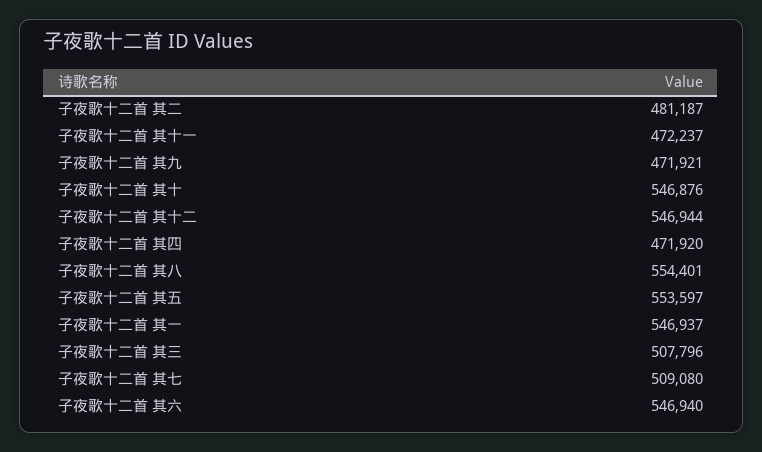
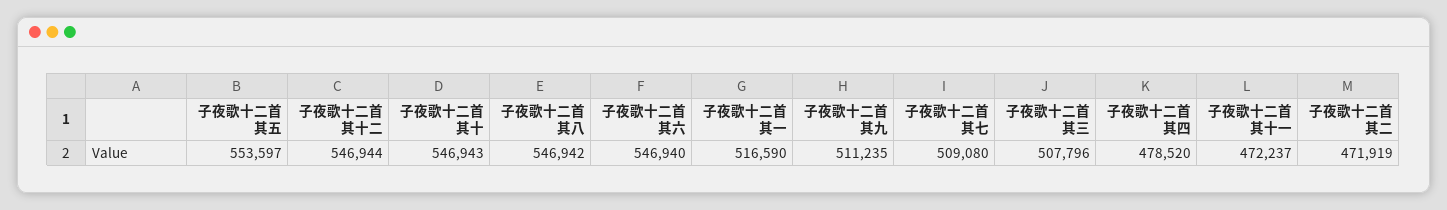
子夜歌十二首 其二: 481187 -> 471919
子夜歌十二首 其九: 471921 -> 511235
子夜歌十二首 其十: 546876 -> 546943
子夜歌十二首 其四: 471920 -> 478520
子夜歌十二首 其八: 554401 -> 546942
子夜歌十二首 其一: 546937 -> 516590

